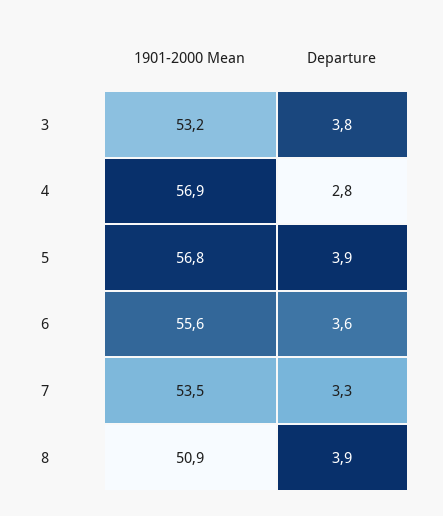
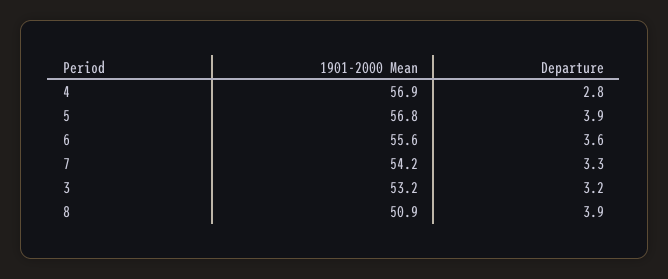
Departure, 3: 3.8 -> 3.2
1901-2000 Mean, 7: 53.5 -> 54.2

